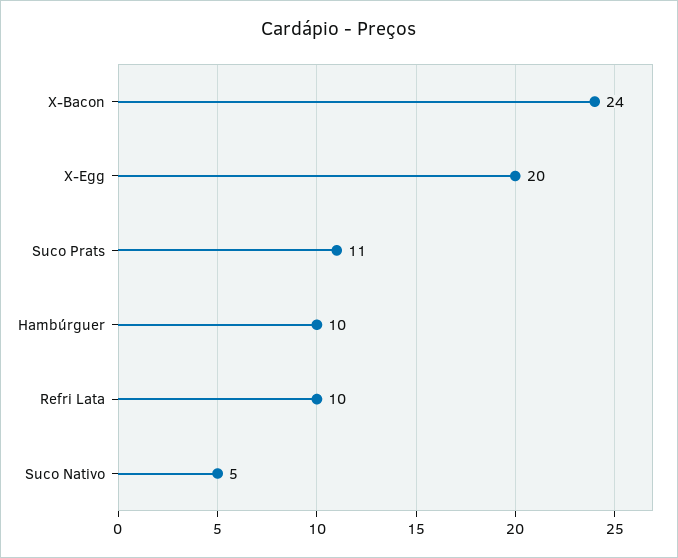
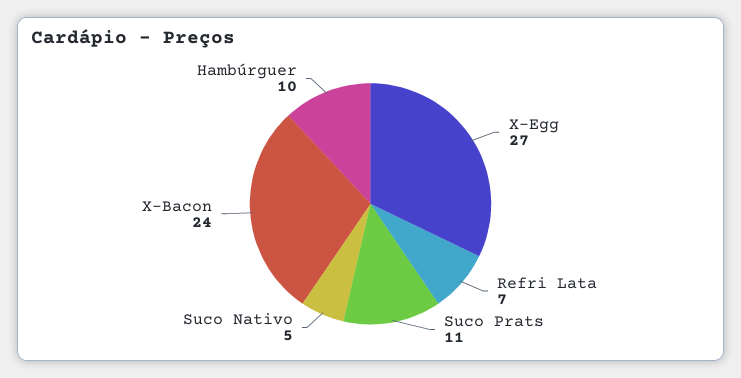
X-Egg: 20 -> 27
Refri Lata: 10 -> 7

